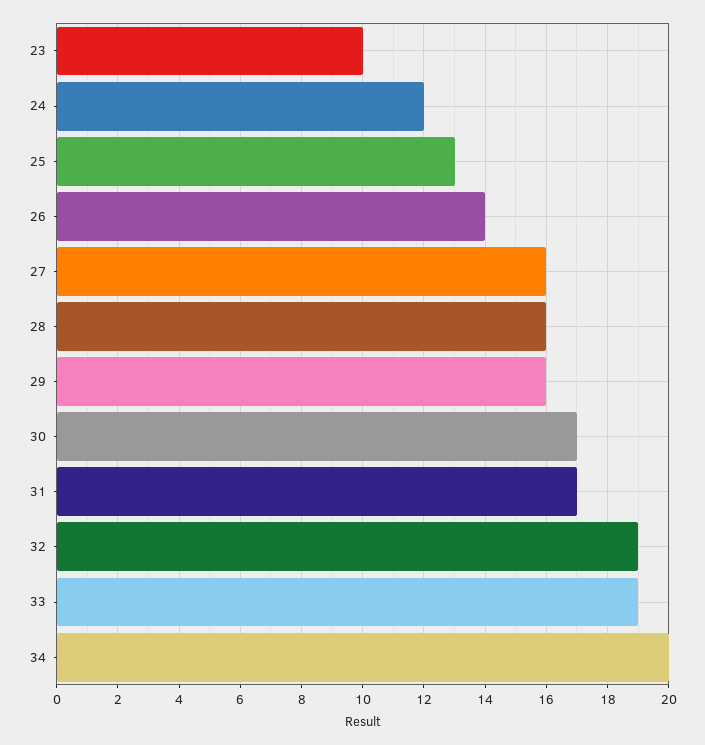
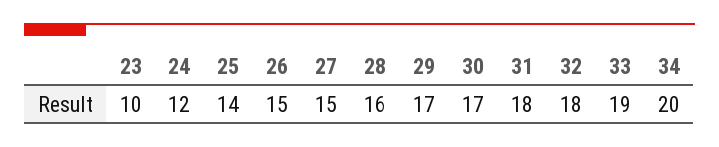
25: 13 -> 14
26: 14 -> 15
27: 16 -> 15
29: 16 -> 17
31: 17 -> 18
32: 19 -> 18

